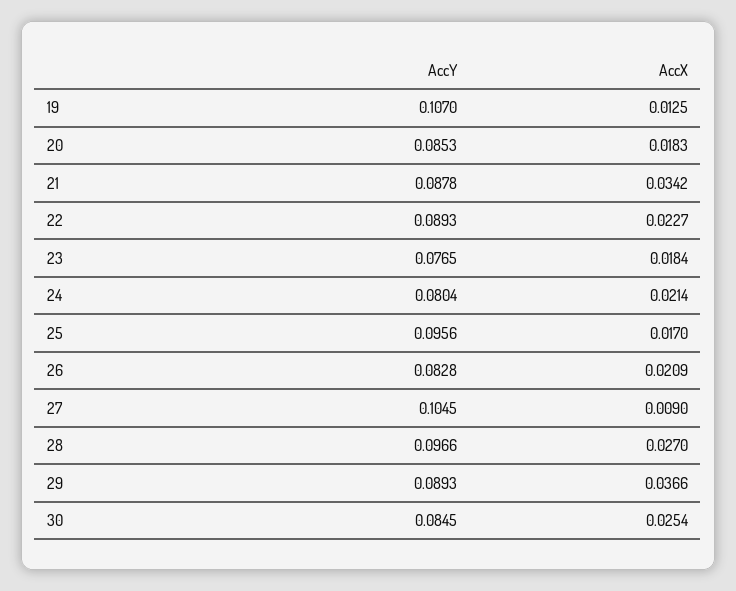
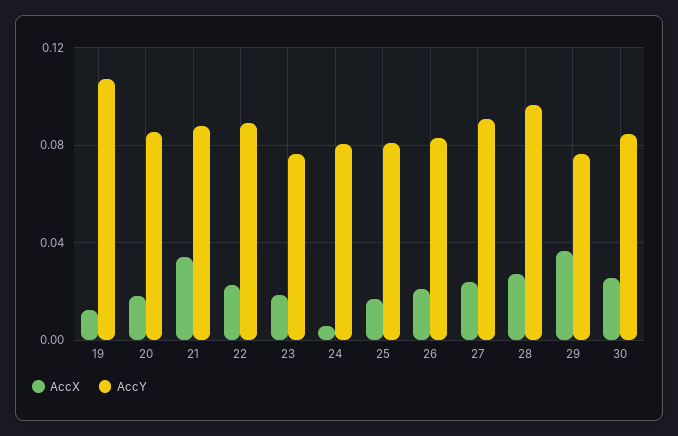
AccX, 24: 0.0214 -> 0.005
AccY, 25: 0.0956 -> 0.08
AccY, 27: 0.1045 -> 0.09
AccX, 27: 0.009 -> 0.025
AccY, 29: 0.0893 -> 0.075

